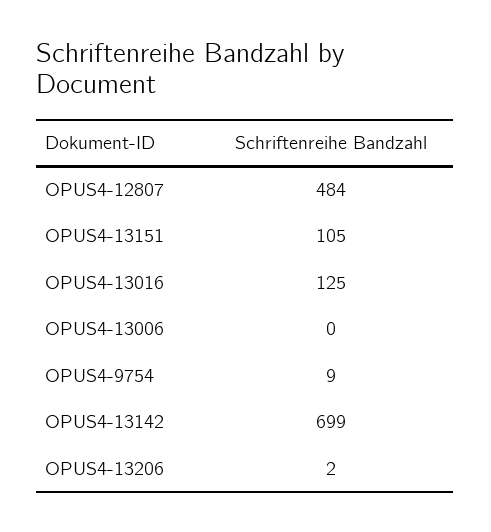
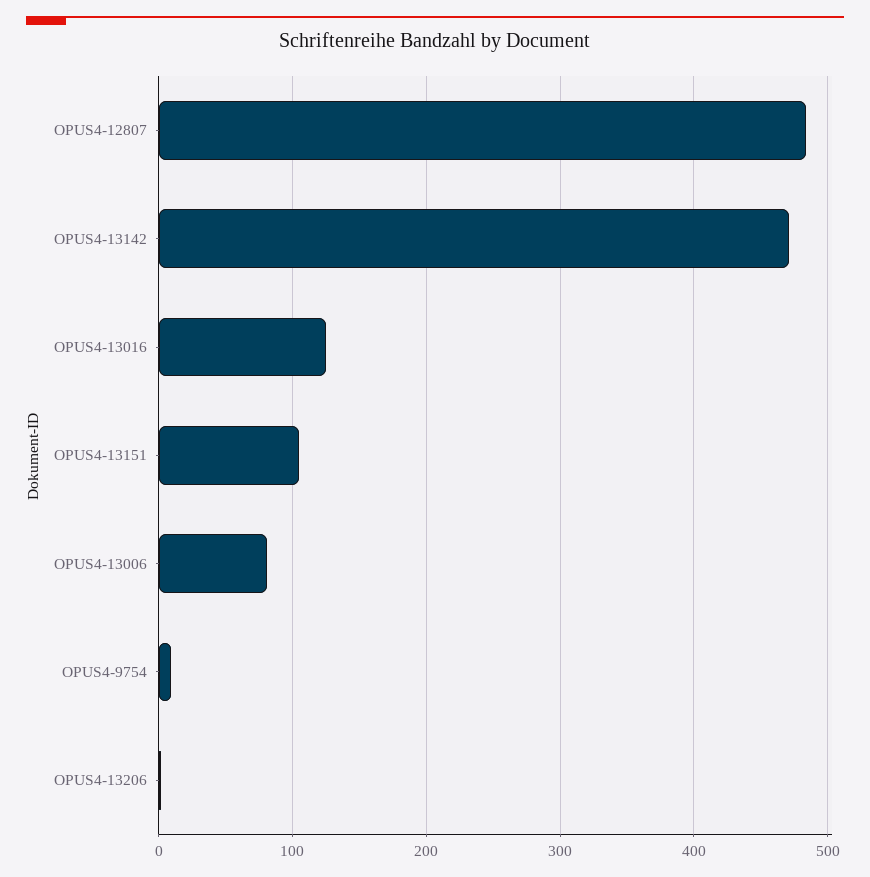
OPUS4-13006: 0 -> 80
OPUS4-13142: 699 -> 470

